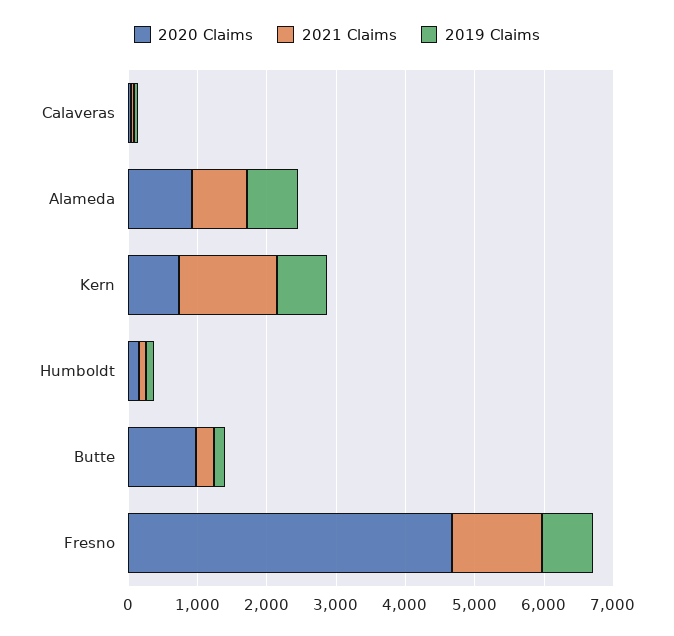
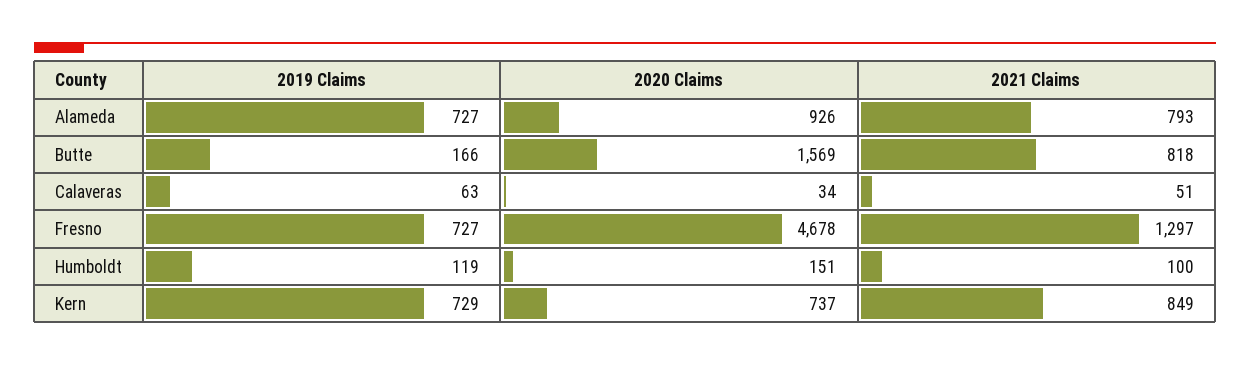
2021 Claims, Kern: 1400 -> 849
2020 Claims, Butte: 1000 -> 1569
2021 Claims, Butte: 200 -> 818

